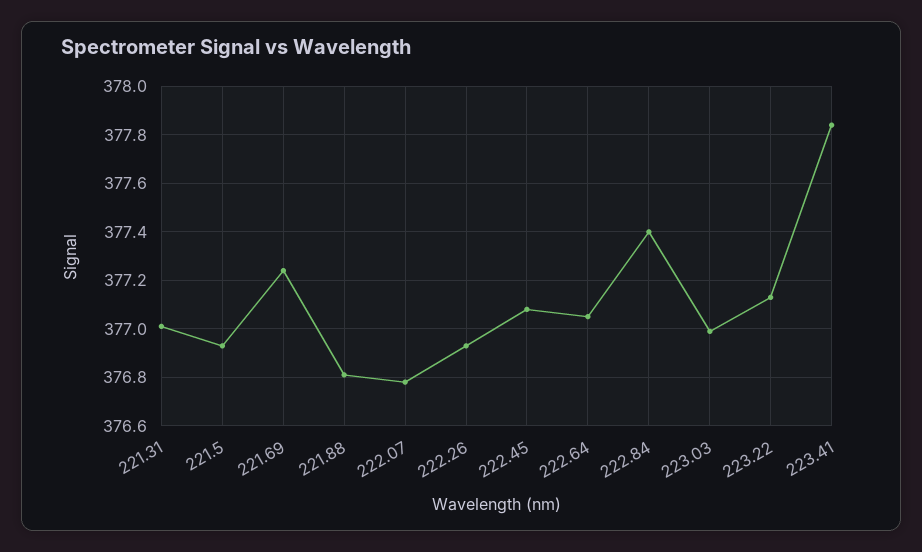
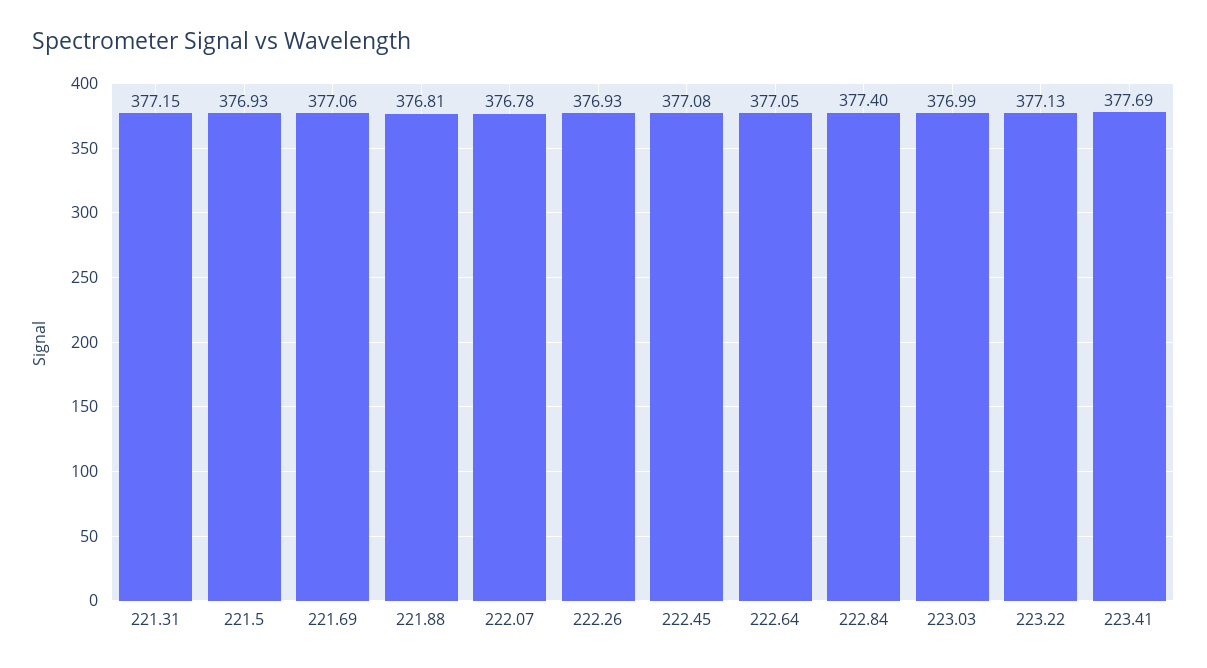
221.31: 377 -> 377.15
221.69: 377.25 -> 377.06
223.41: 377.85 -> 377.69

